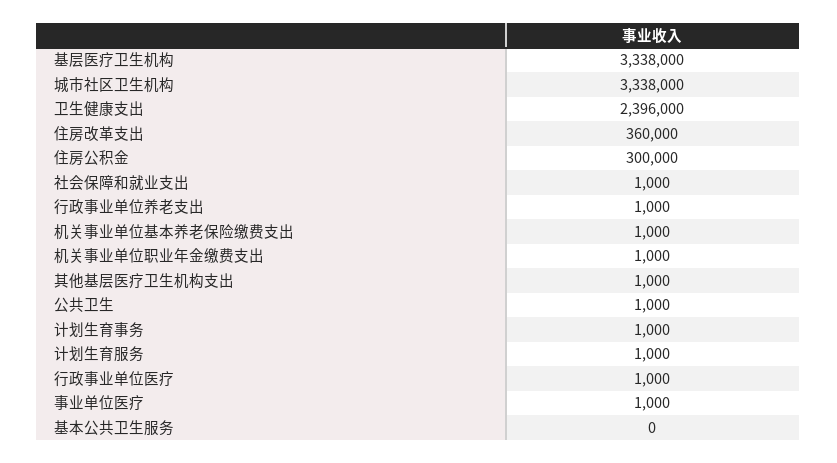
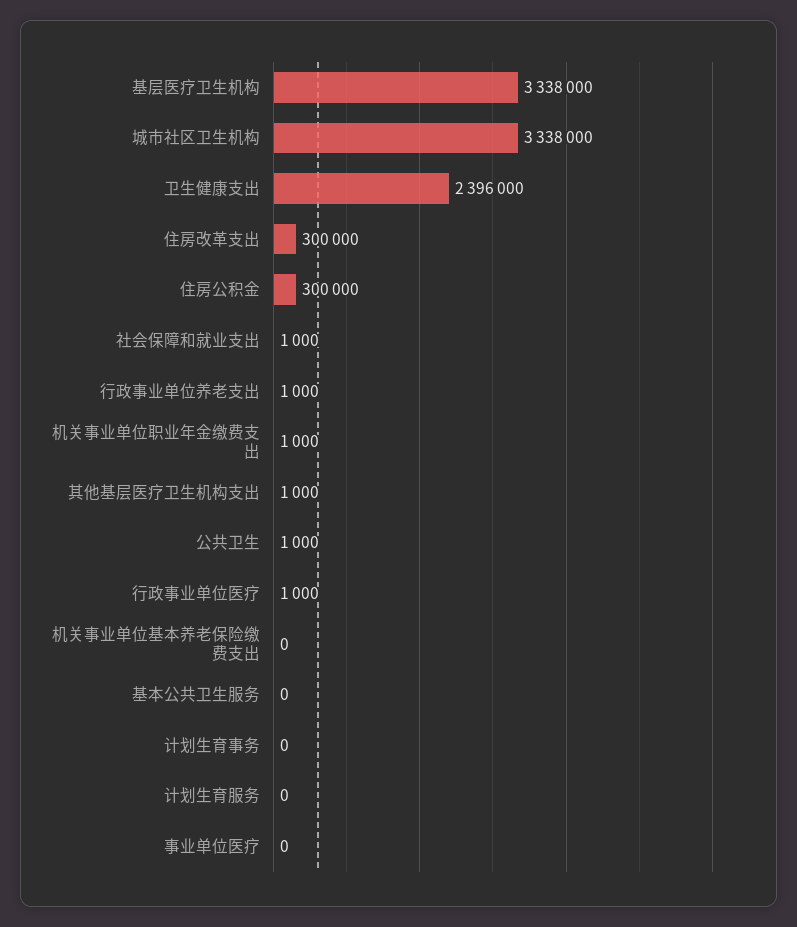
住房改革支出: 360000 -> 300000
机关事业单位基本养老保险缴费支出: 1000 -> 0
计划生育事务: 1000 -> 0
计划生育服务: 1000 -> 0
事业单位医疗: 1000 -> 0

